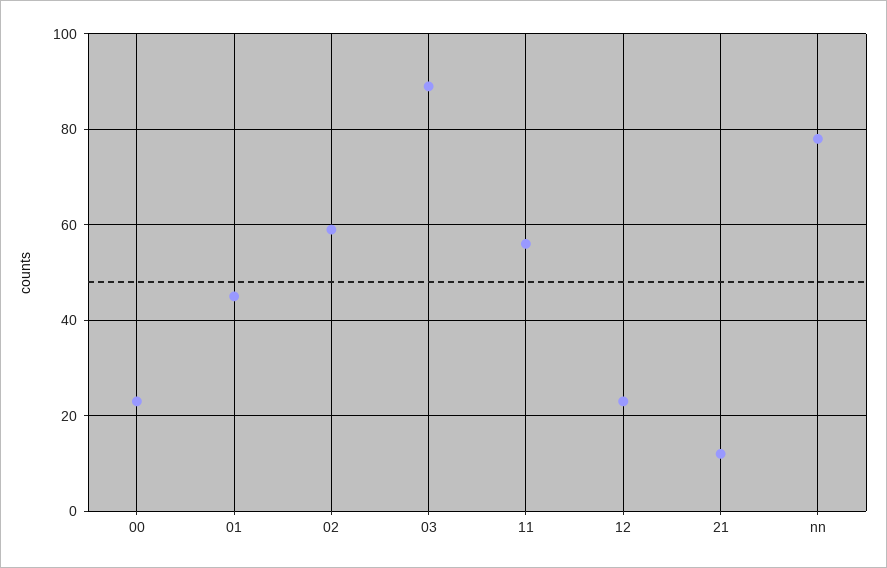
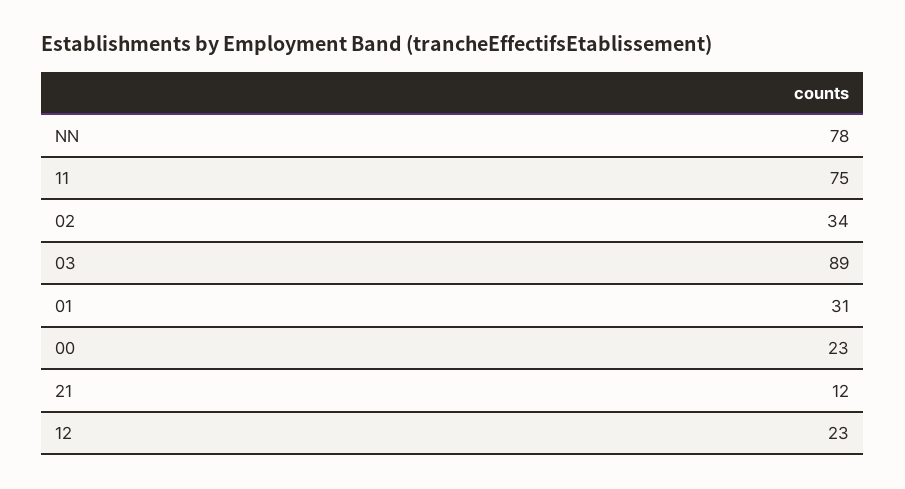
01: 45 -> 31
02: 60 -> 34
11: 55 -> 75

